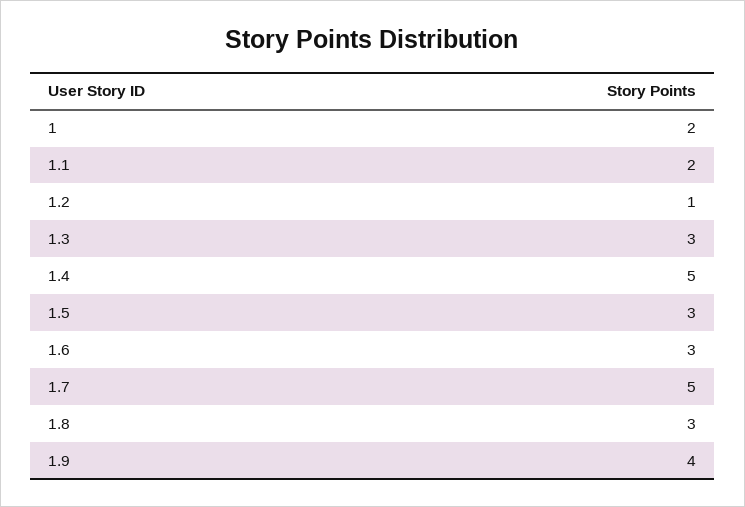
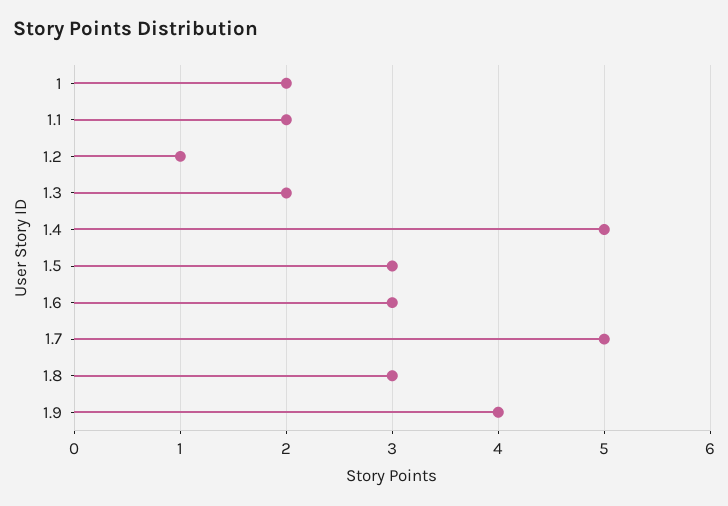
1.3: 3 -> 2

